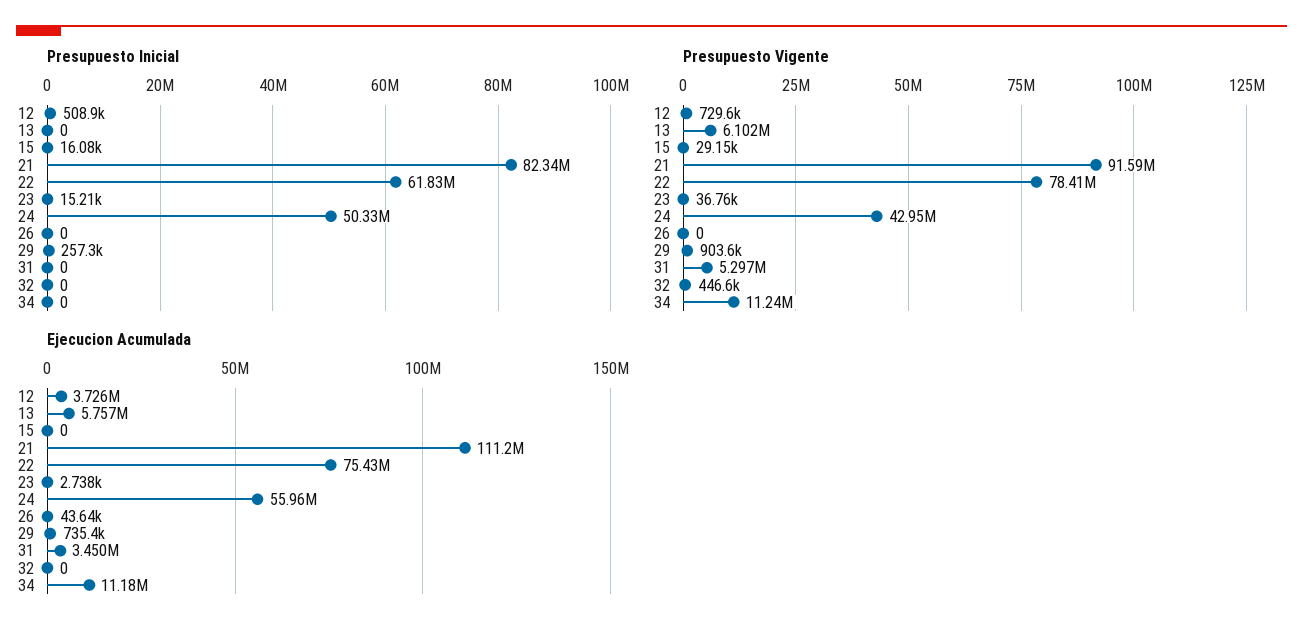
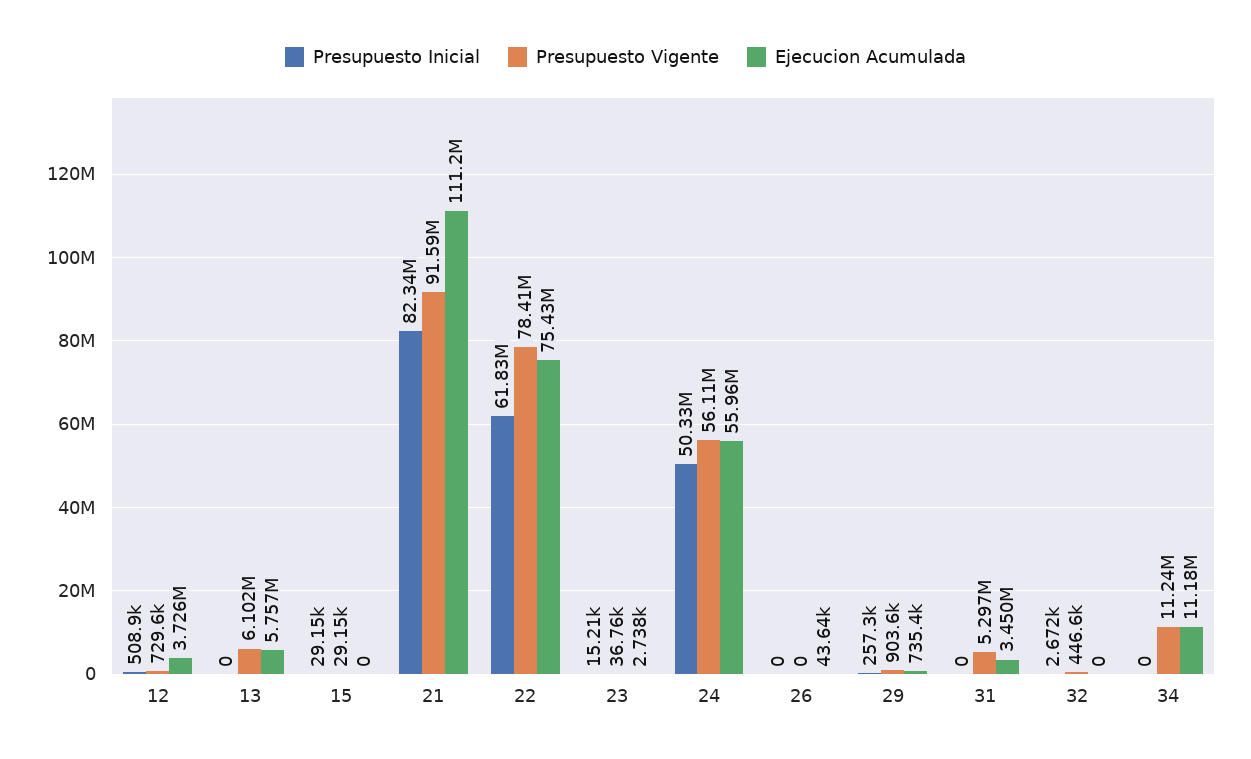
Presupuesto Inicial, 15: 16080 -> 29150
Presupuesto Inicial, 32: 0 -> 2672
Presupuesto Vigente, 24: 42950000 -> 56110000

